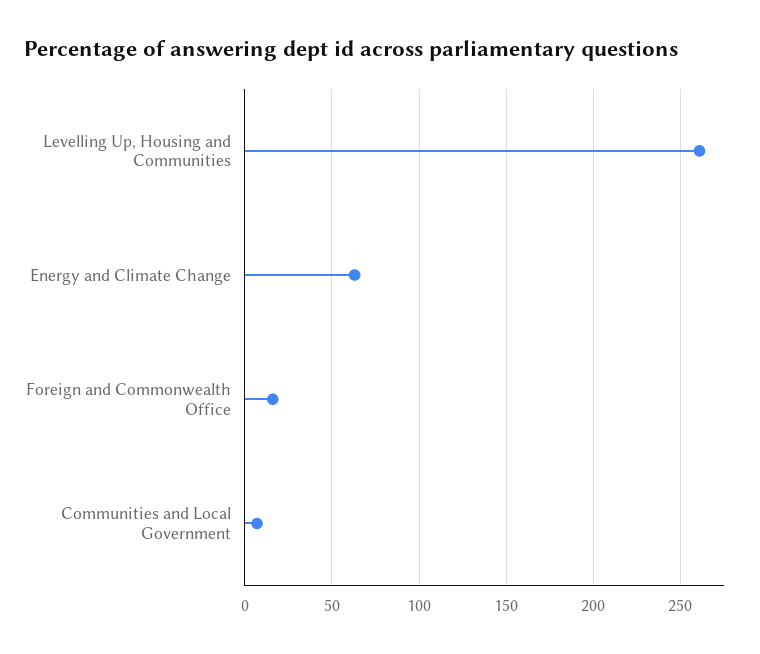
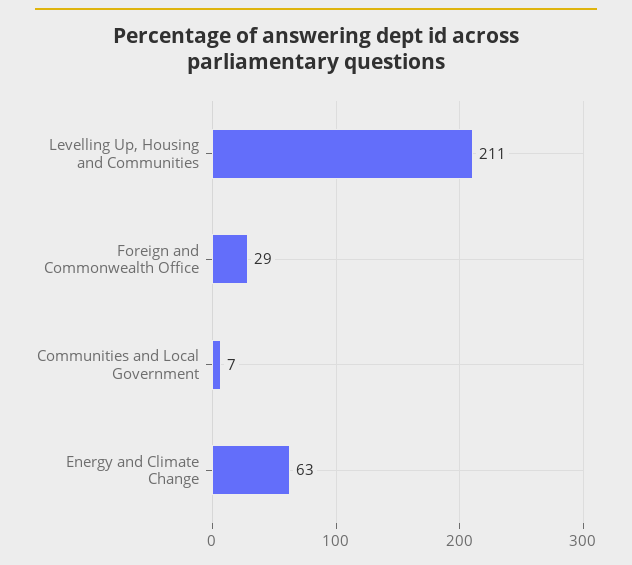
Levelling Up, Housing and Communities: 260 -> 211
Foreign and Commonwealth Office: 15 -> 29

